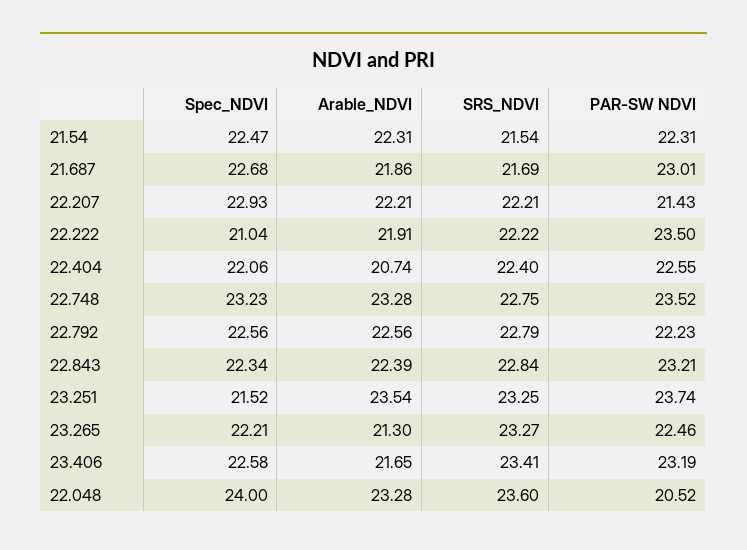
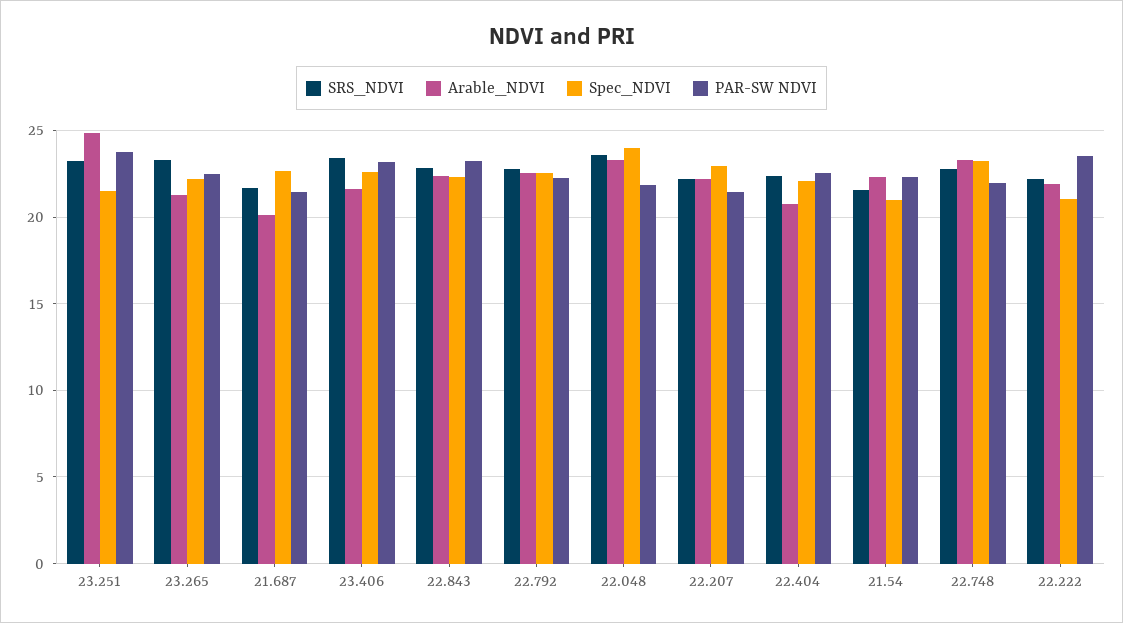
Spec_NDVI, 21.54: 22.47 -> 21
Arable_NDVI, 21.687: 21.86 -> 20
PAR-SW NDVI, 21.687: 23.01 -> 21.5
PAR-SW NDVI, 22.748: 23.52 -> 22
Arable_NDVI, 23.251: 23.54 -> 25
PAR-SW NDVI, 22.048: 20.52 -> 22

